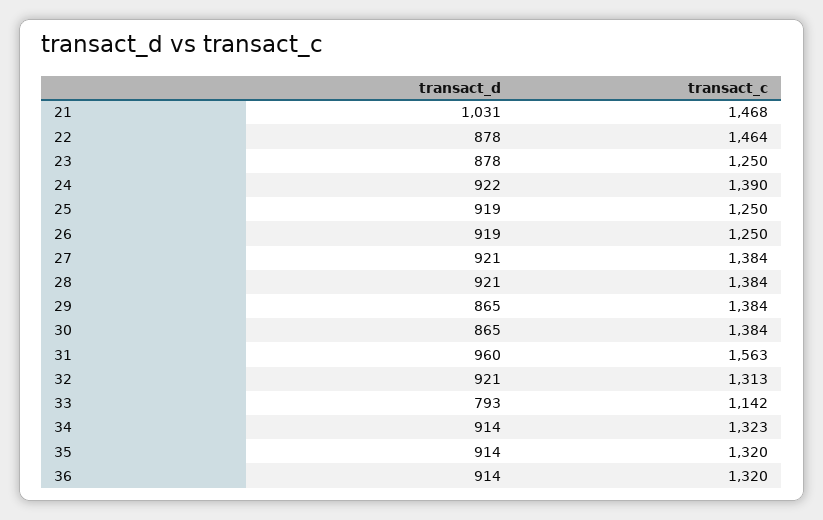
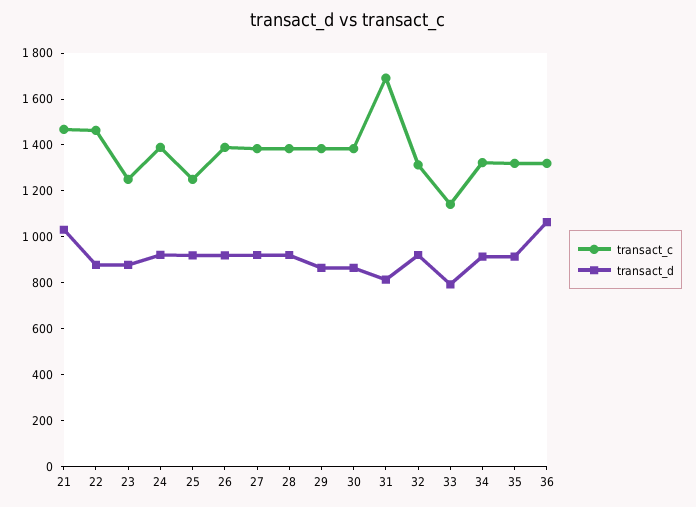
transact_c, 26: 1250 -> 1400
transact_d, 31: 960 -> 800
transact_c, 31: 1563 -> 1700
transact_d, 36: 914 -> 1050

